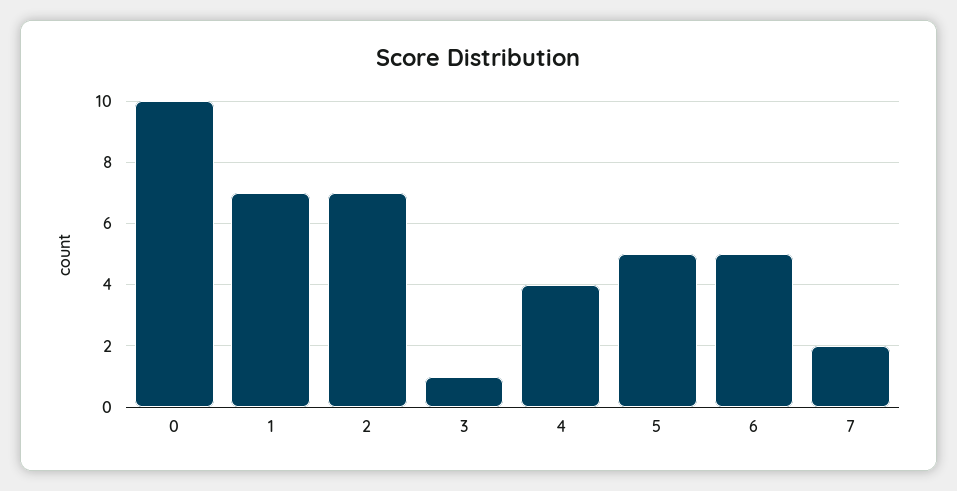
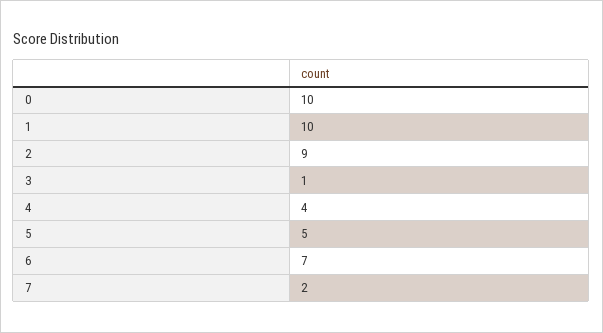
1: 7 -> 10
2: 7 -> 9
6: 5 -> 7

